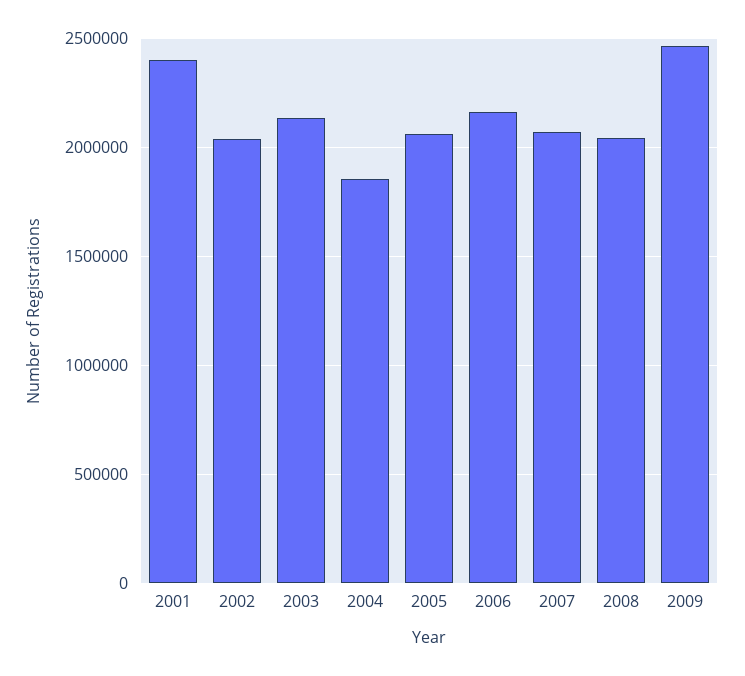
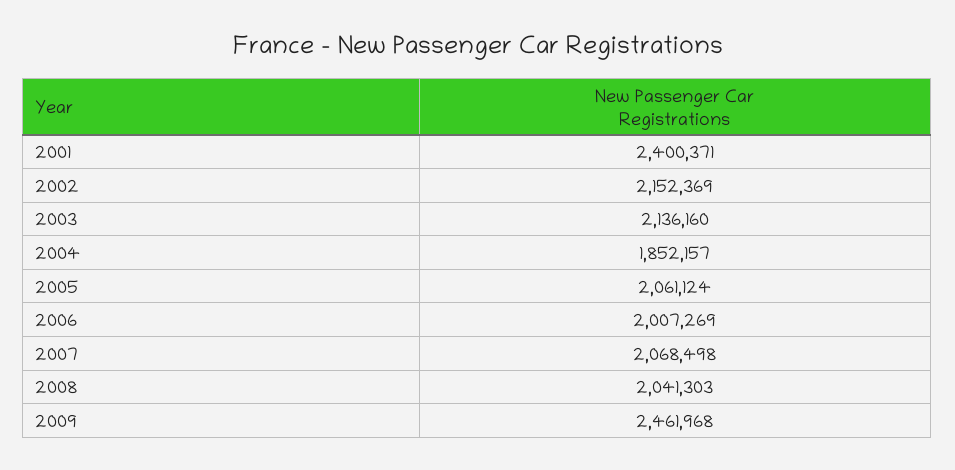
2002: 2050000 -> 2152369
2006: 2150000 -> 2007269

